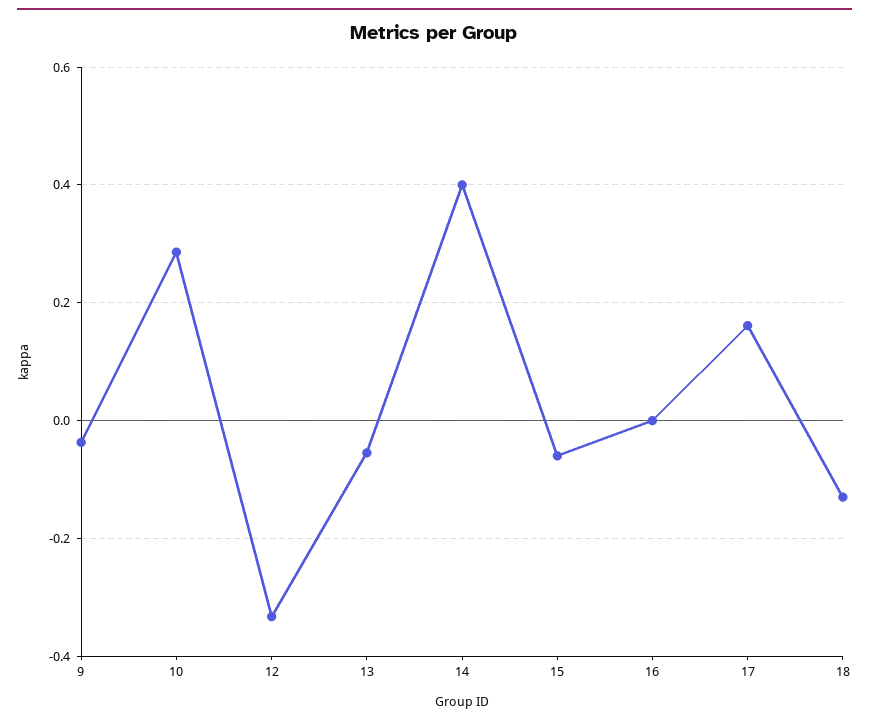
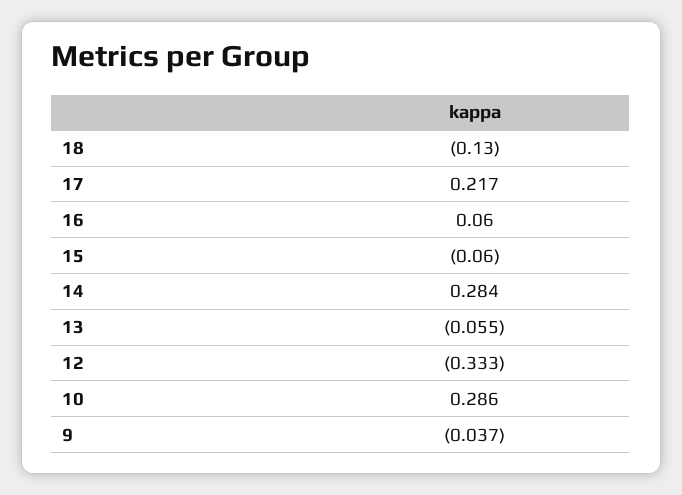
14: 0.4 -> 0.284
16: 0 -> 0.06
17: 0.16 -> 0.217

